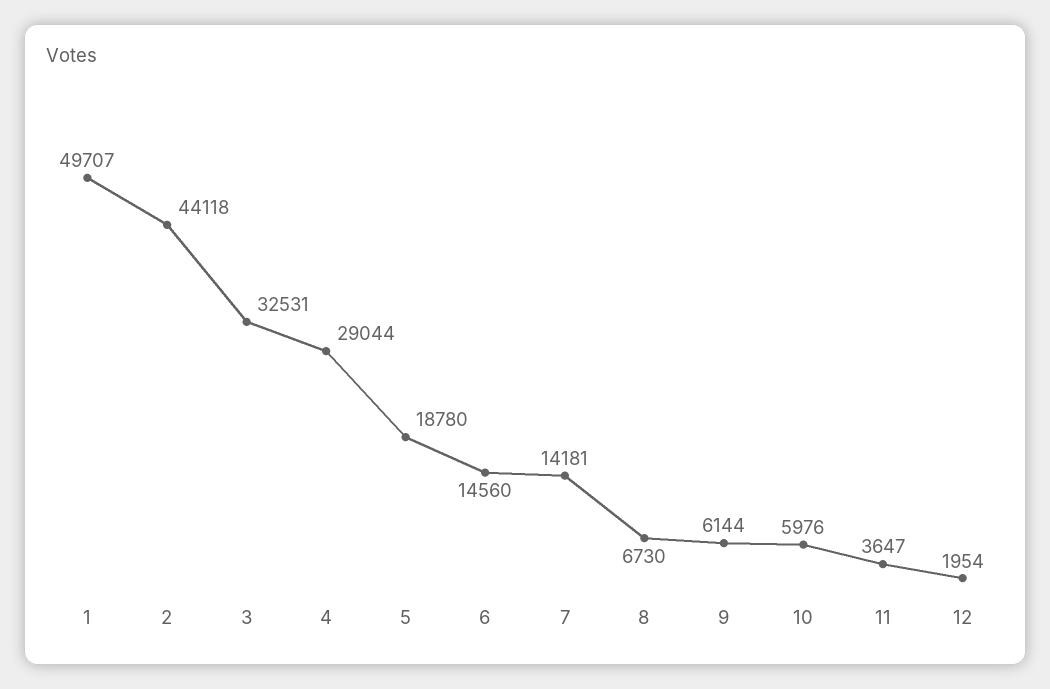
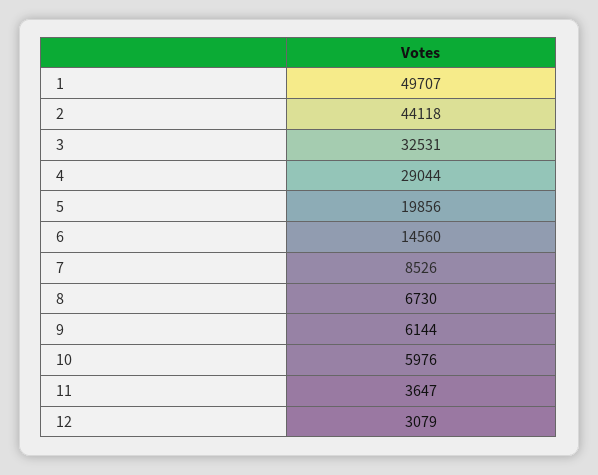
5: 18780 -> 19856
7: 14181 -> 8526
12: 1954 -> 3079

